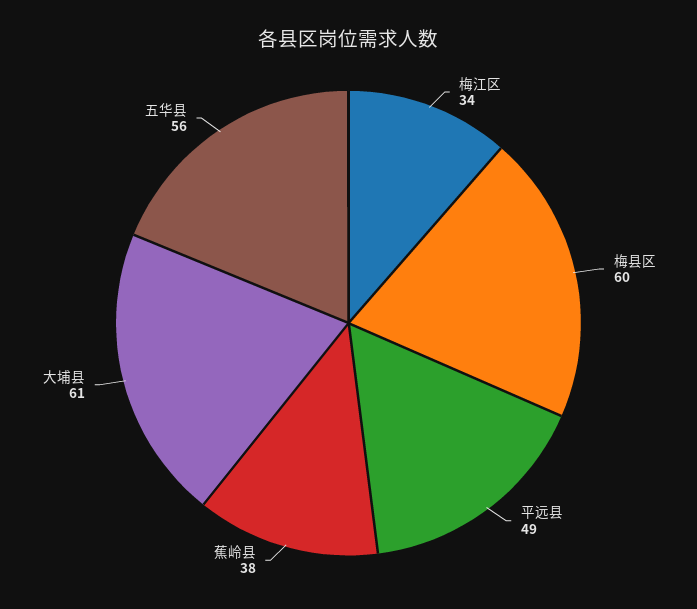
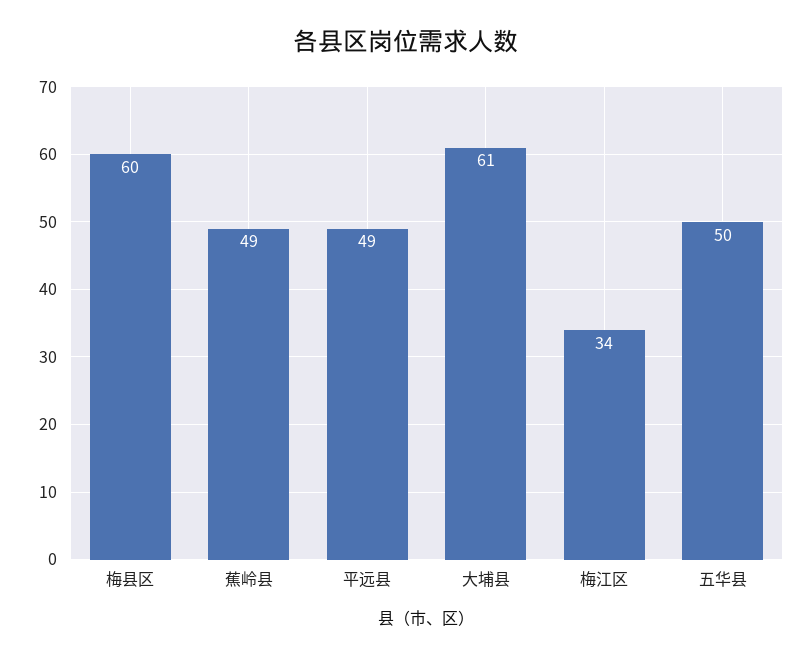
蕉岭县: 38 -> 49
五华县: 56 -> 50

